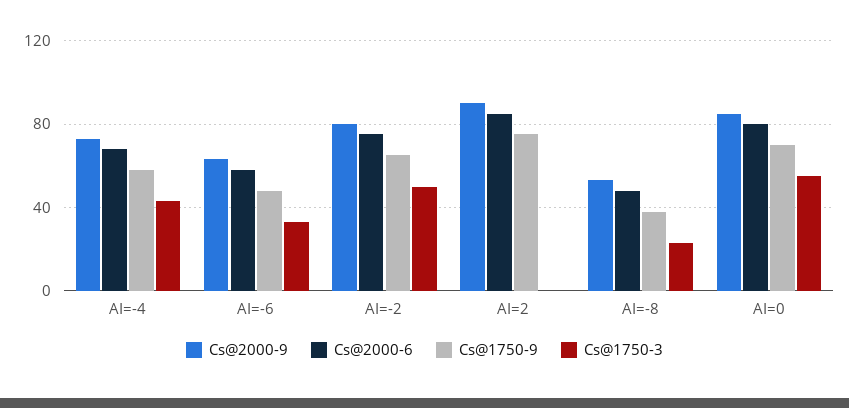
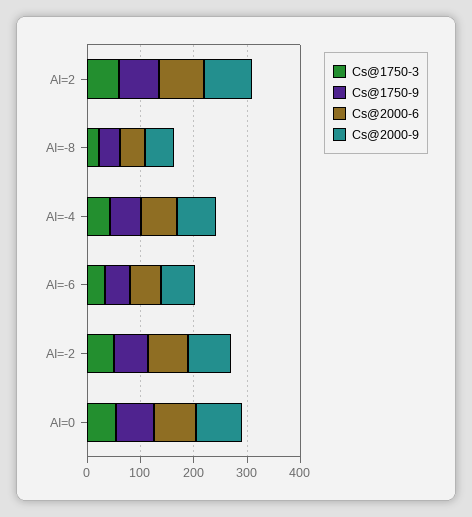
Cs@1750-3, AI=2: 0 -> 60

